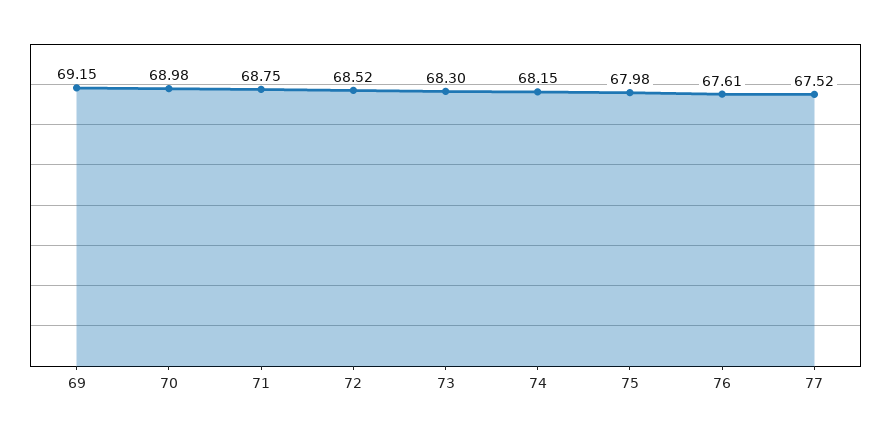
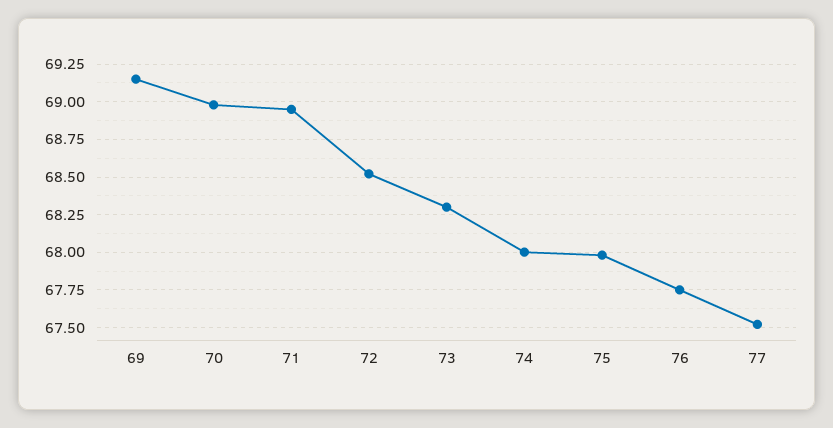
71: 68.75 -> 68.95
74: 68.15 -> 68
76: 67.61 -> 67.75

